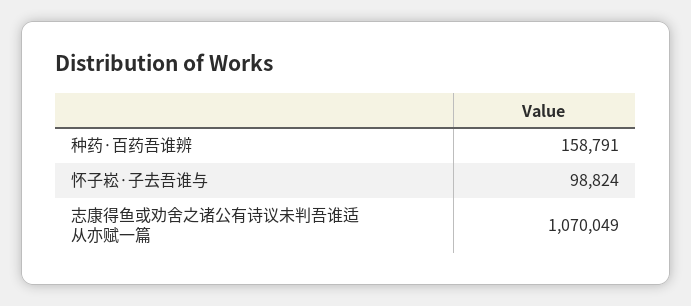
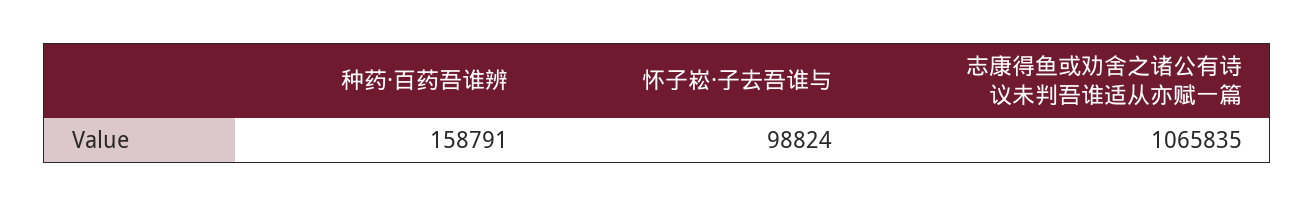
志康得鱼或劝舍之诸公有诗议未判吾谁适从亦赋一篇: 1070049 -> 1065835

